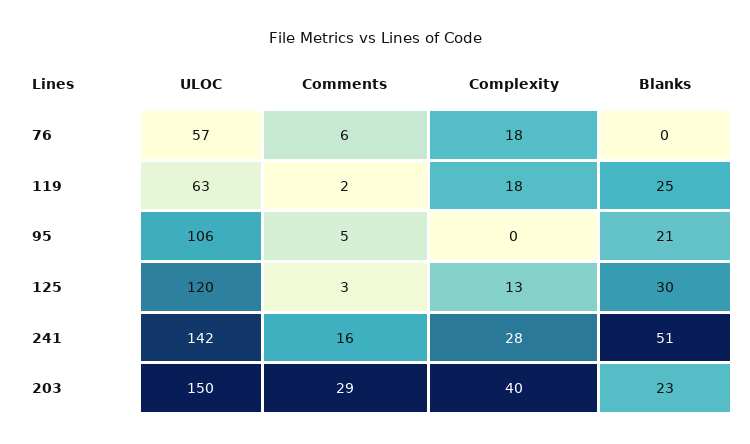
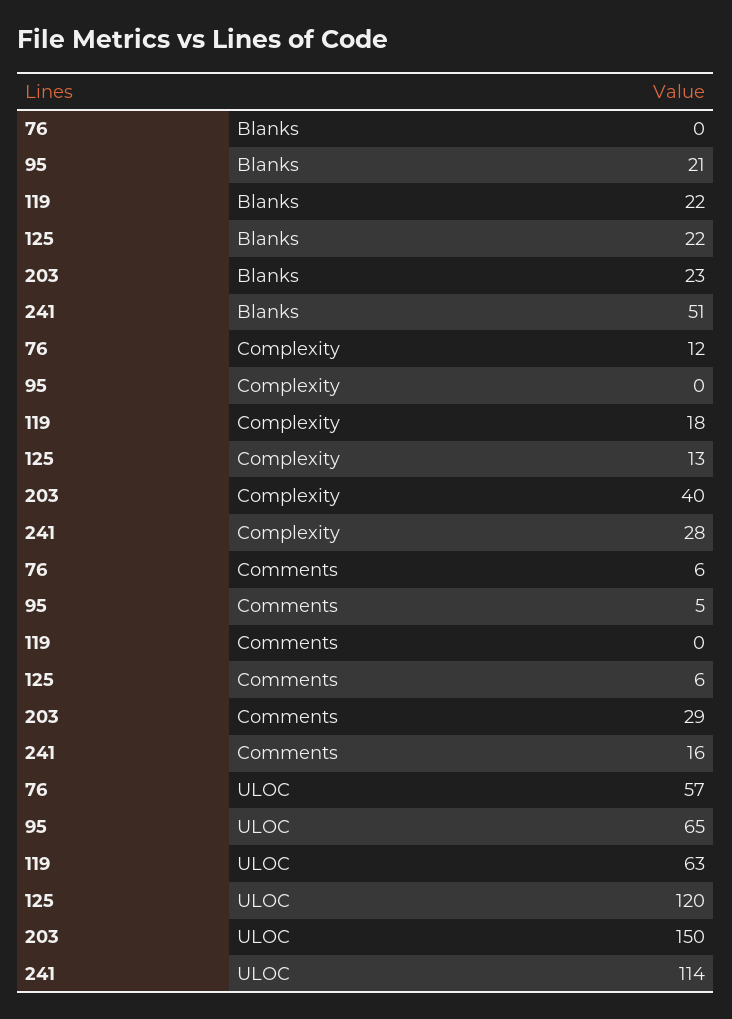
Complexity, 76: 18 -> 12
Comments, 119: 2 -> 0
Blanks, 119: 25 -> 22
ULOC, 95: 106 -> 65
Comments, 125: 3 -> 6
Blanks, 125: 30 -> 22
ULOC, 241: 142 -> 114

